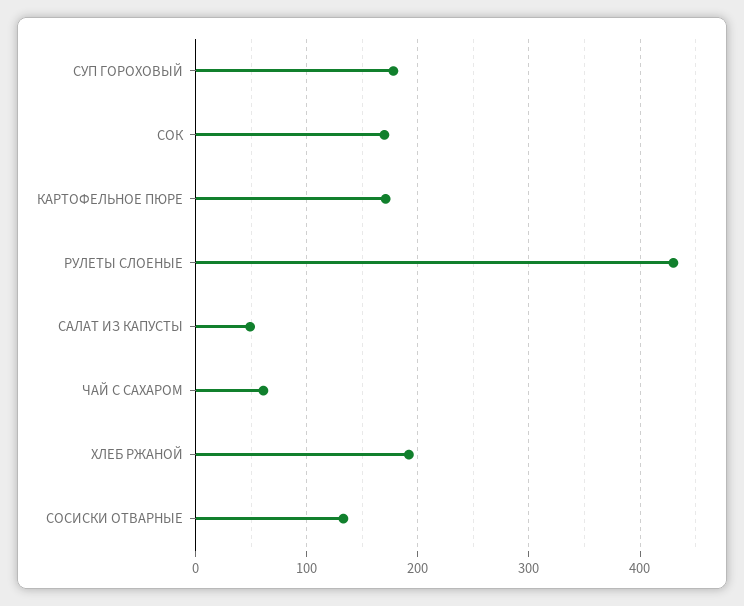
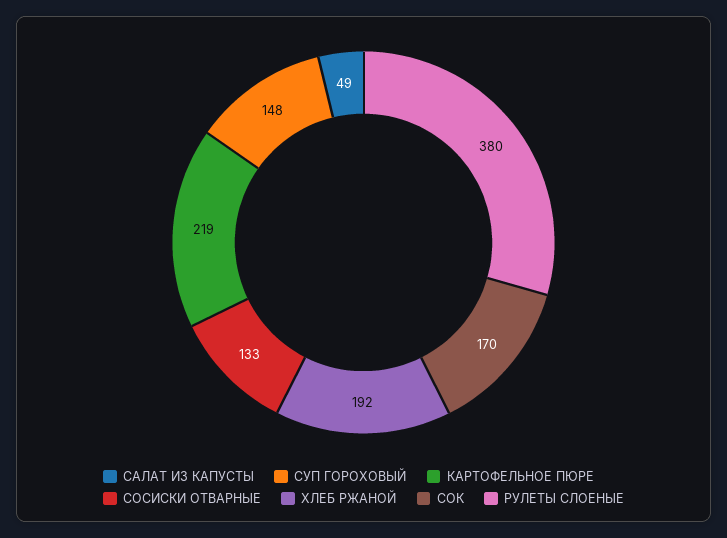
СУП ГОРОХОВЫЙ: 180 -> 148
КАРТОФЕЛЬНОЕ ПЮРЕ: 170 -> 219
РУЛЕТЫ СЛОЕНЫЕ: 430 -> 380
ЧАЙ С САХАРОМ: 60 -> none

